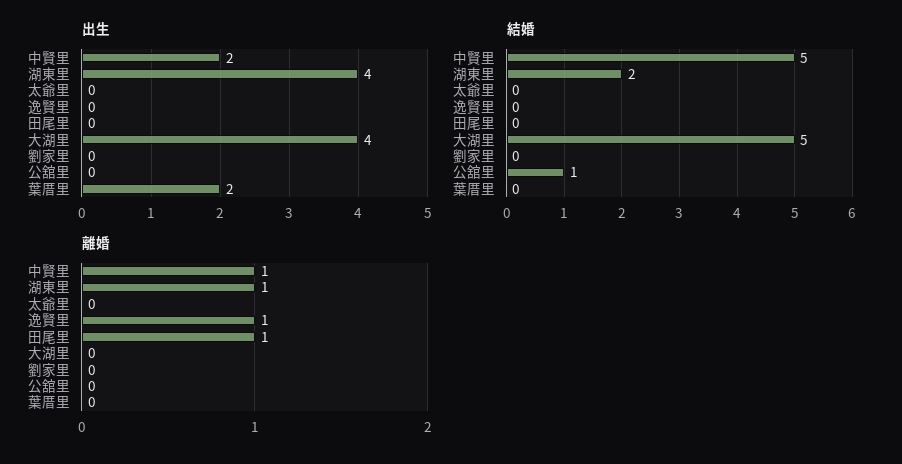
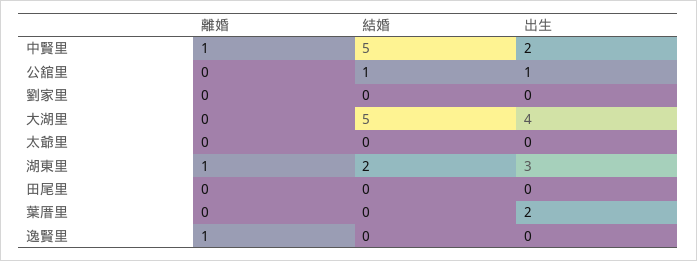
出生, 湖東里: 4 -> 3
出生, 公舘里: 0 -> 1
離婚, 田尾里: 1 -> 0

